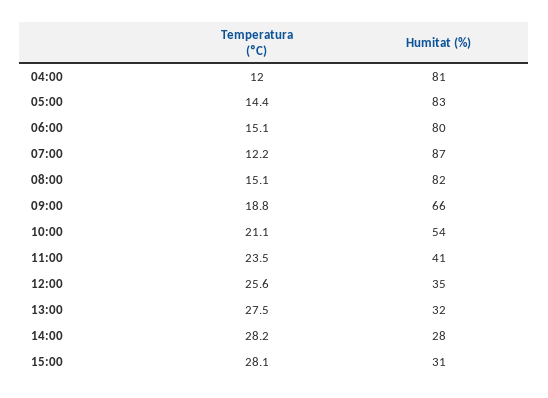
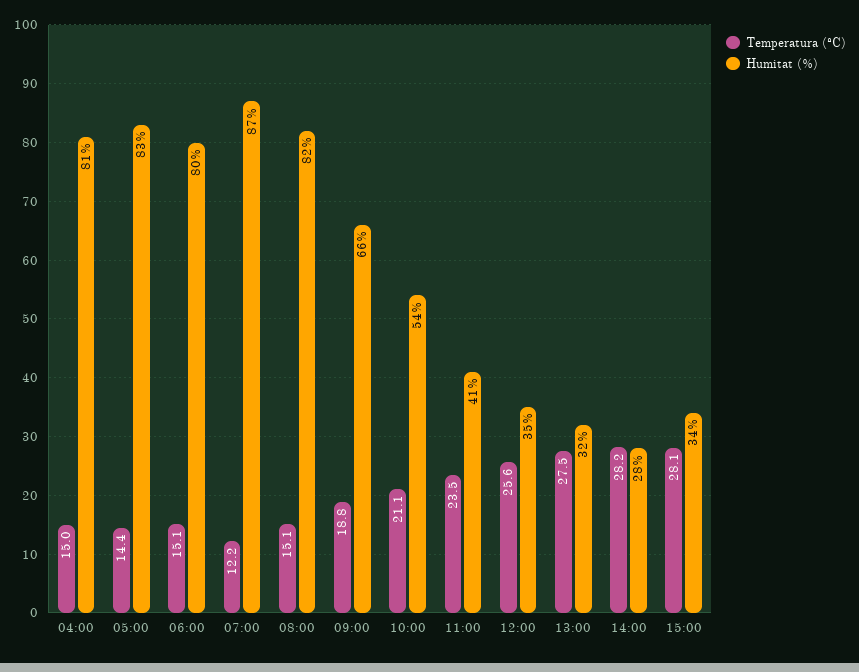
Temperatura (ºC), 04:00: 12 -> 15
Humitat (%), 15:00: 31 -> 34

